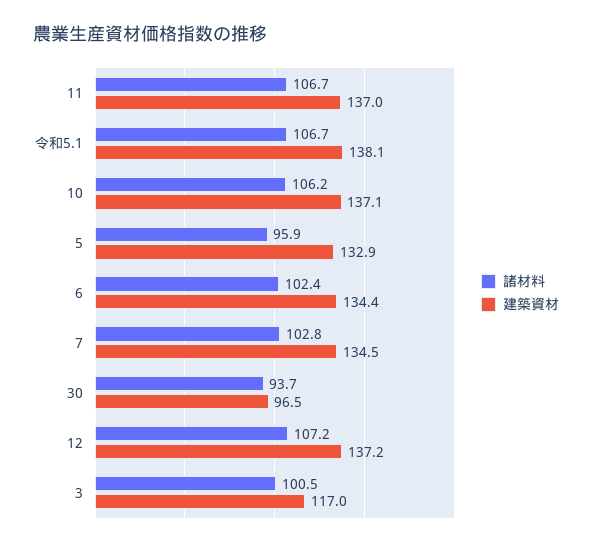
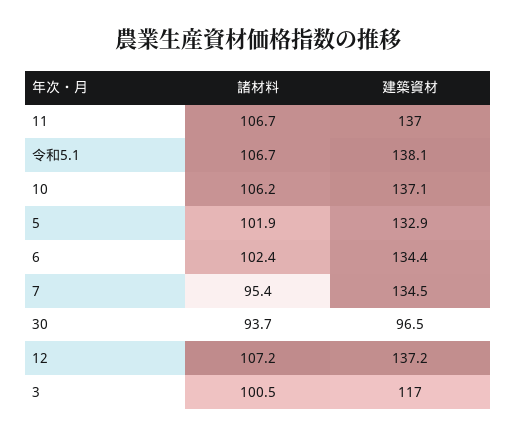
諸材料, 5: 95.9 -> 101.9
諸材料, 7: 102.8 -> 95.4

